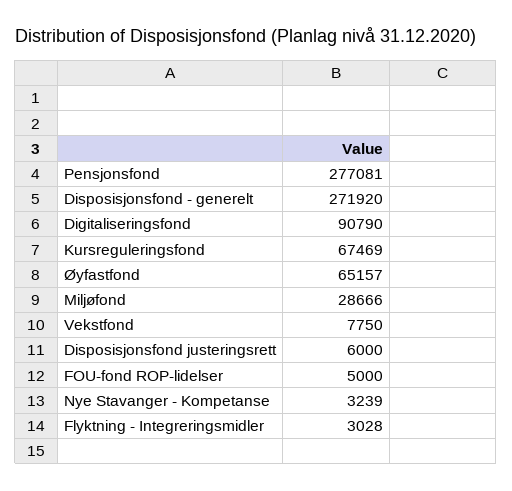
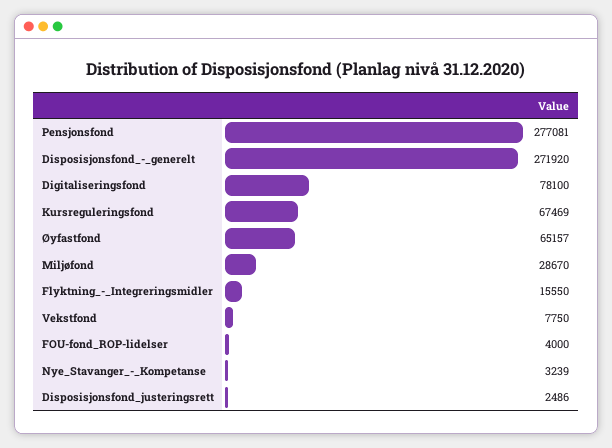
Digitaliseringsfond: 90790 -> 78100
Miljøfond: 28666 -> 28670
Disposisjonsfond justeringsrett: 6000 -> 2486
FOU-fond ROP-lidelser: 5000 -> 4000
Flyktning - Integreringsmidler: 3028 -> 15550

